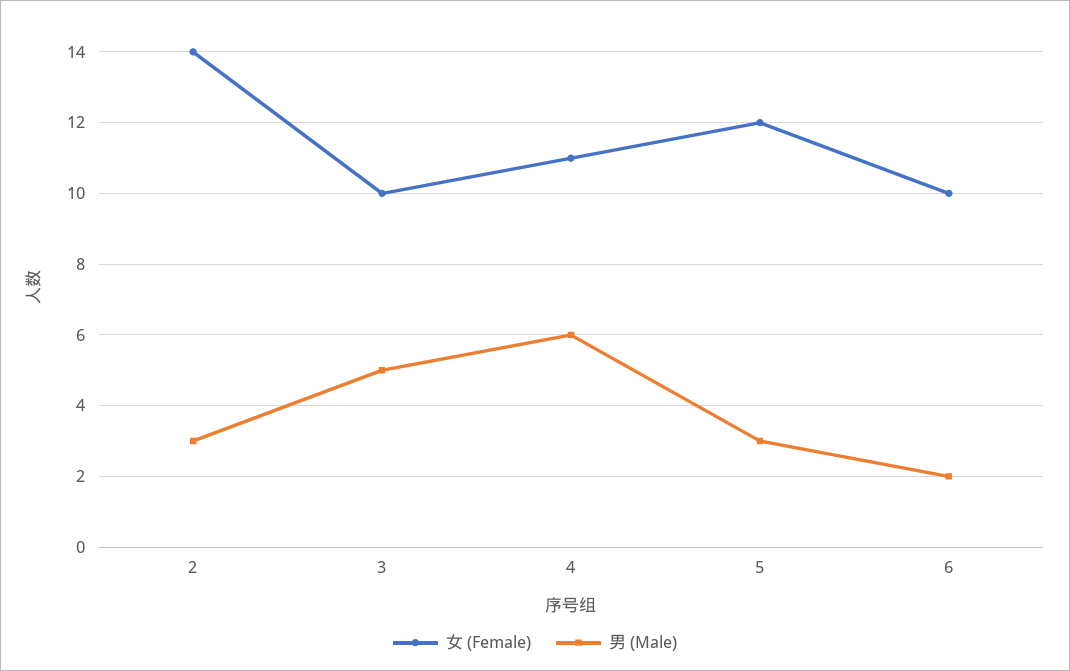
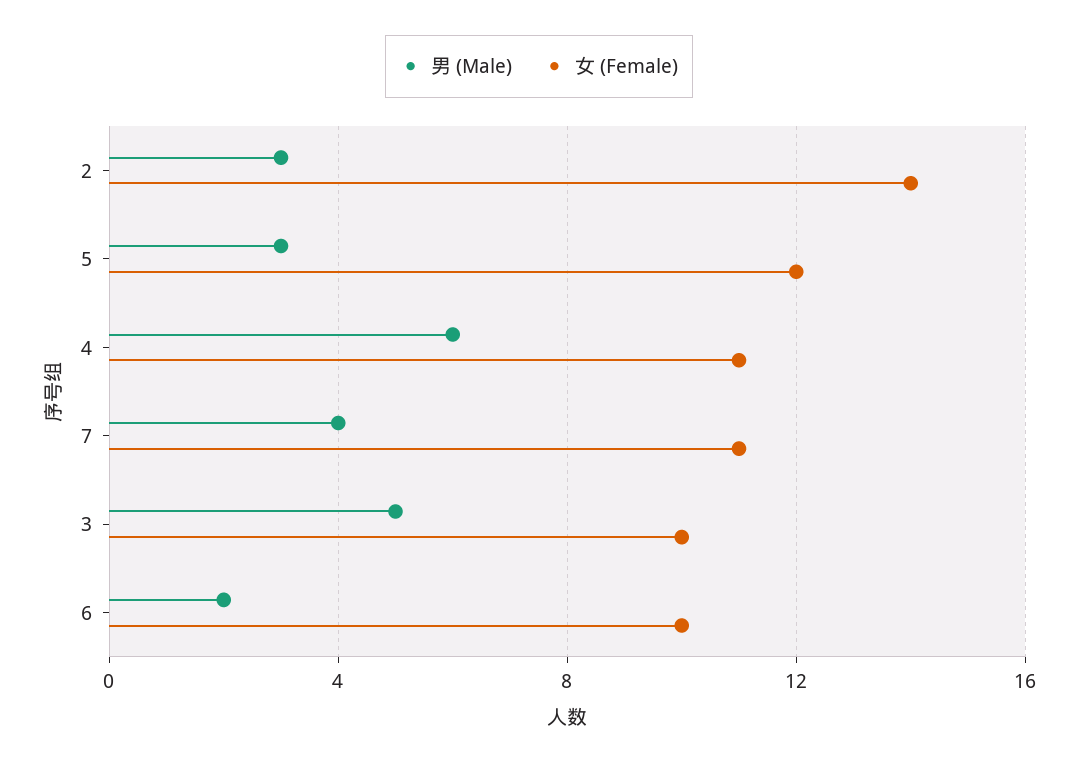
男 (Male), 7: none -> 4
女 (Female), 7: none -> 11

